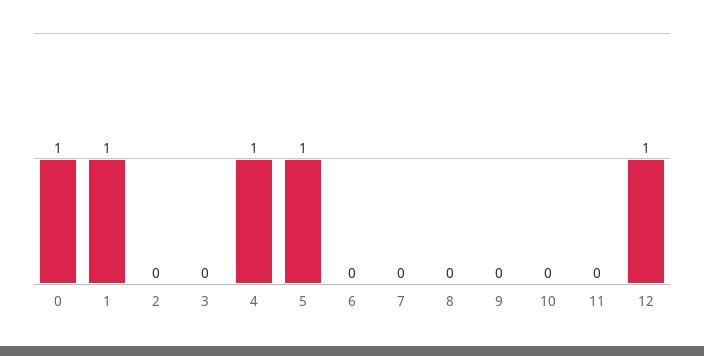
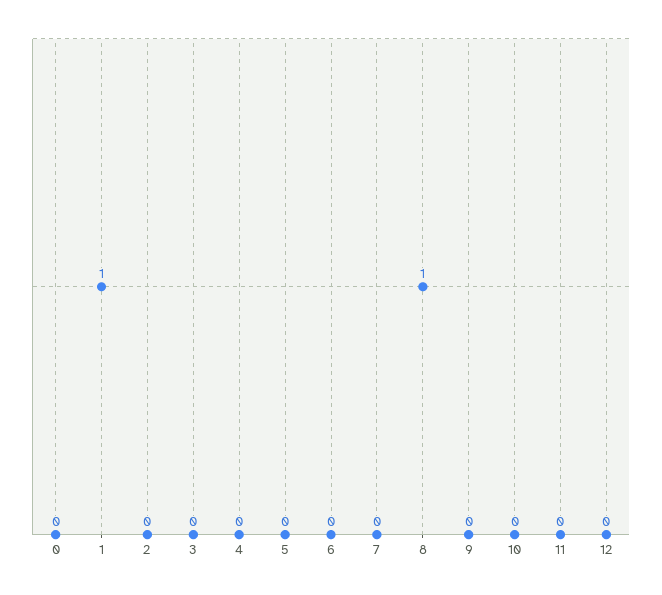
0: 1 -> 0
4: 1 -> 0
5: 1 -> 0
8: 0 -> 1
12: 1 -> 0

